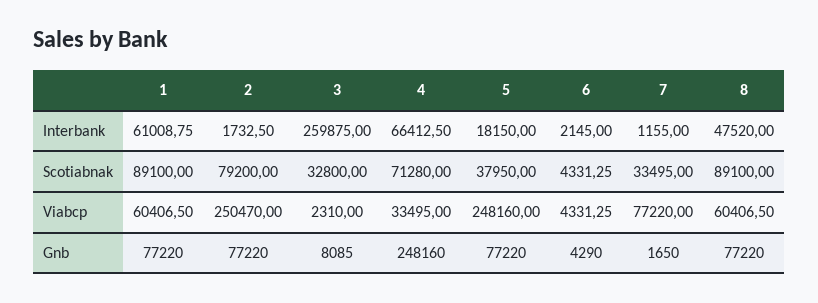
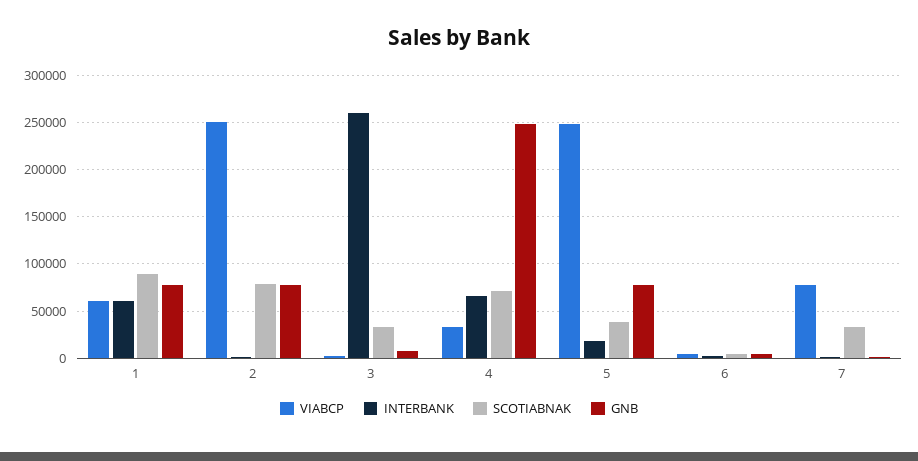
Interbank, 8: 47520 -> none
Scotiabnak, 8: 89100 -> none
Viabcp, 8: 60406.5 -> none
Gnb, 8: 77220 -> none

